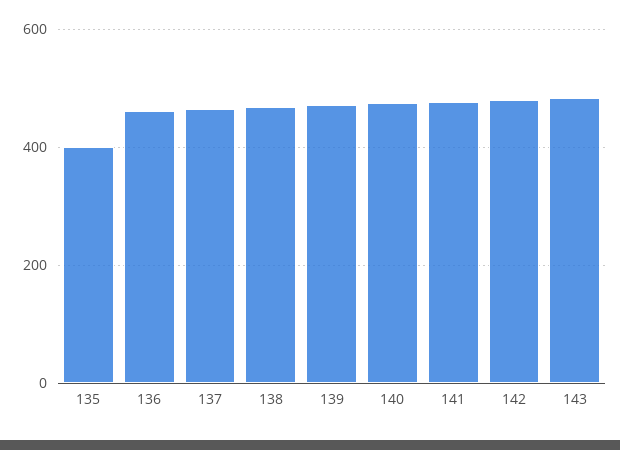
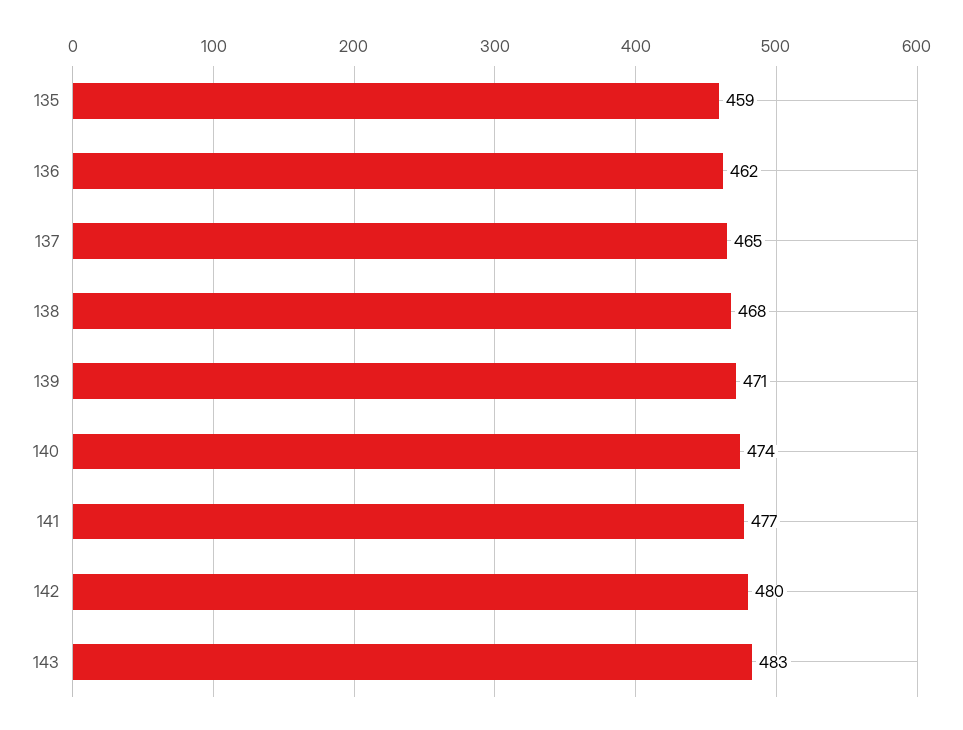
135: 400 -> 459

